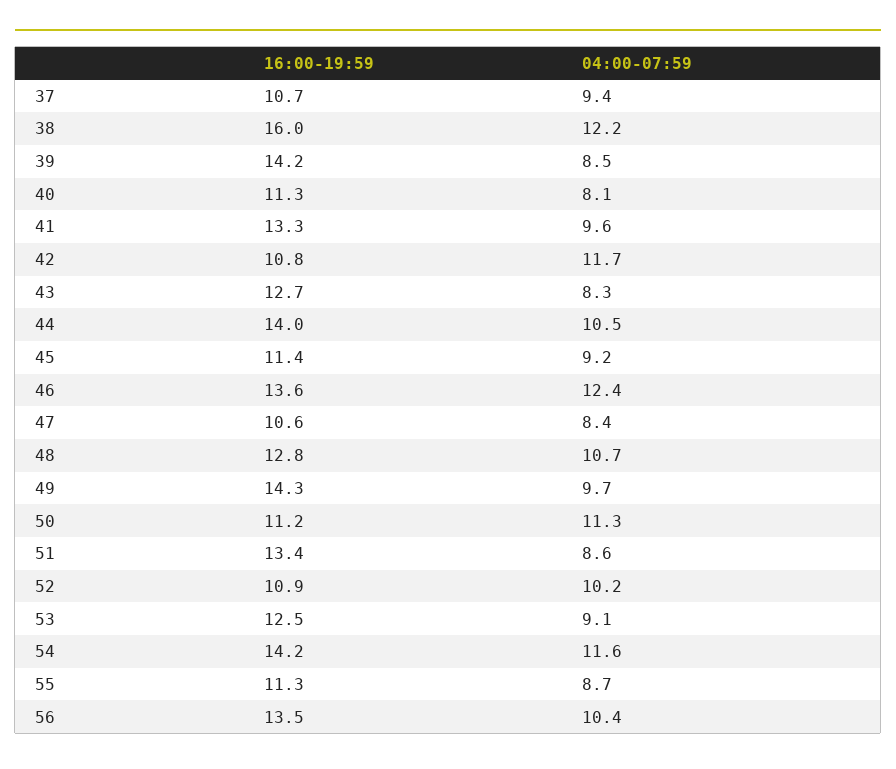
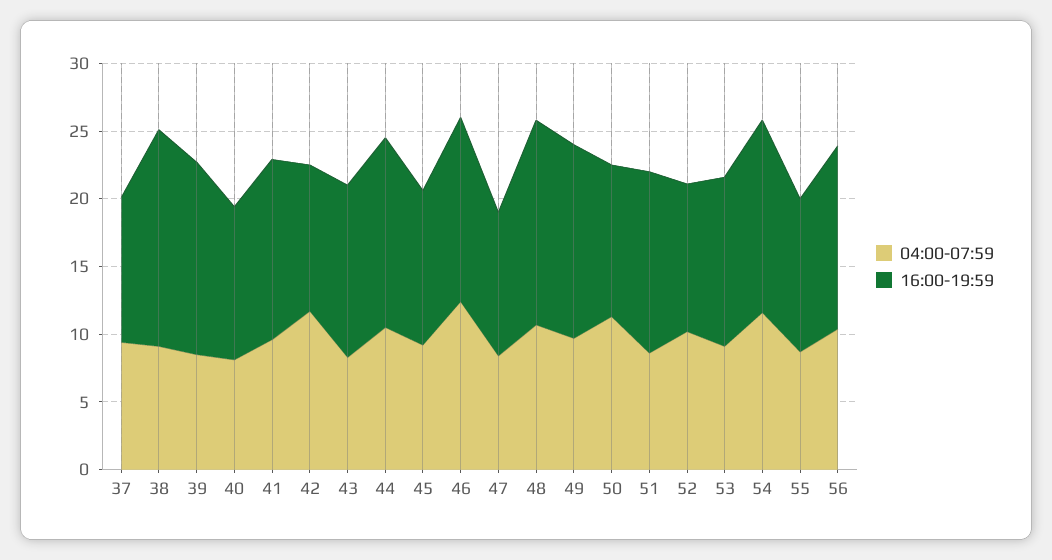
04:00-07:59, 38: 12.2 -> 9
16:00-19:59, 48: 12.8 -> 15

